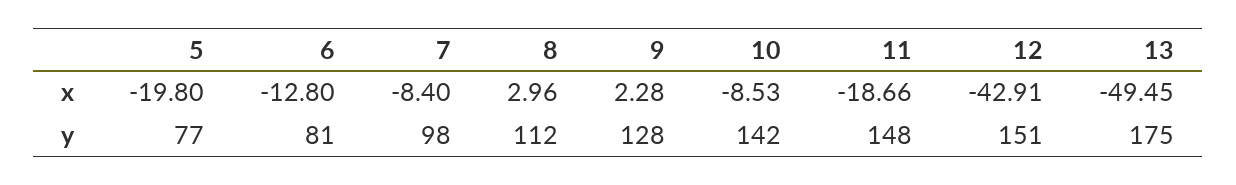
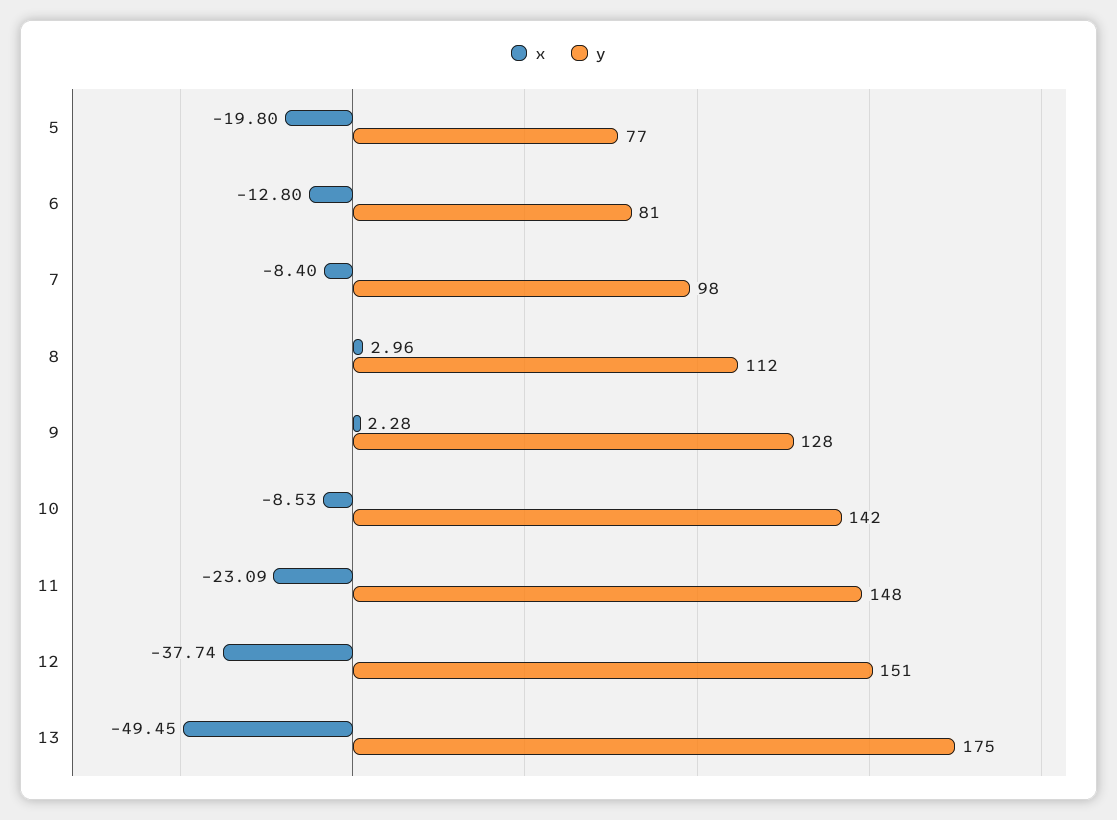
x, 11: -18.66 -> -23.09
x, 12: -42.91 -> -37.74

